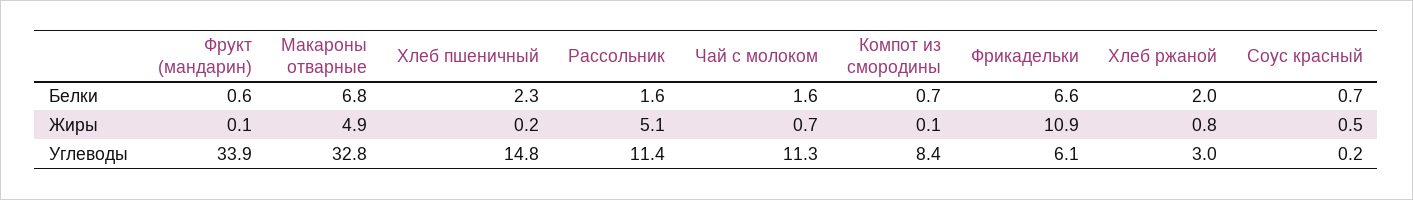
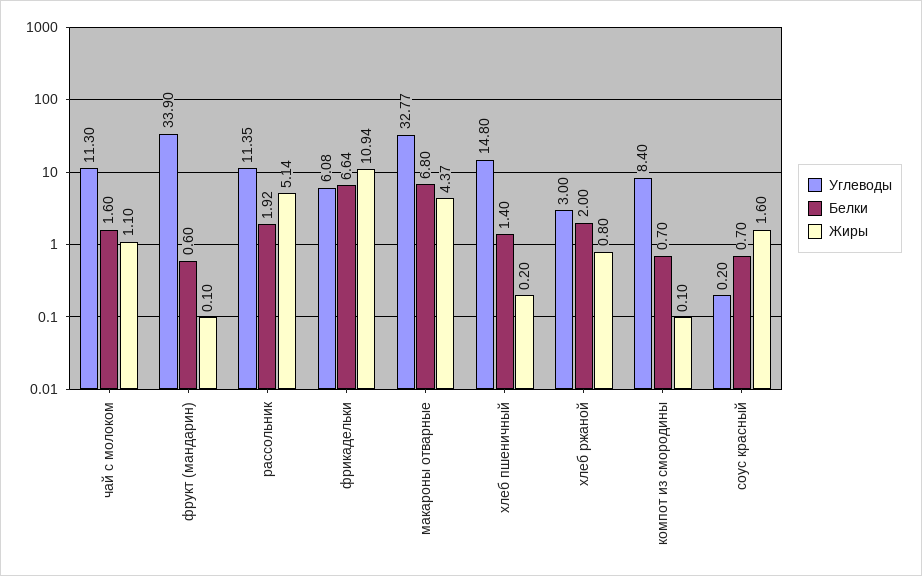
Белки, Хлеб пшеничный: 2.3 -> 1.4
Белки, Рассольник: 1.6 -> 1.92
Жиры, Макароны отварные: 4.9 -> 4.37
Жиры, Чай с молоком: 0.7 -> 1.1
Жиры, Соус красный: 0.5 -> 1.6

